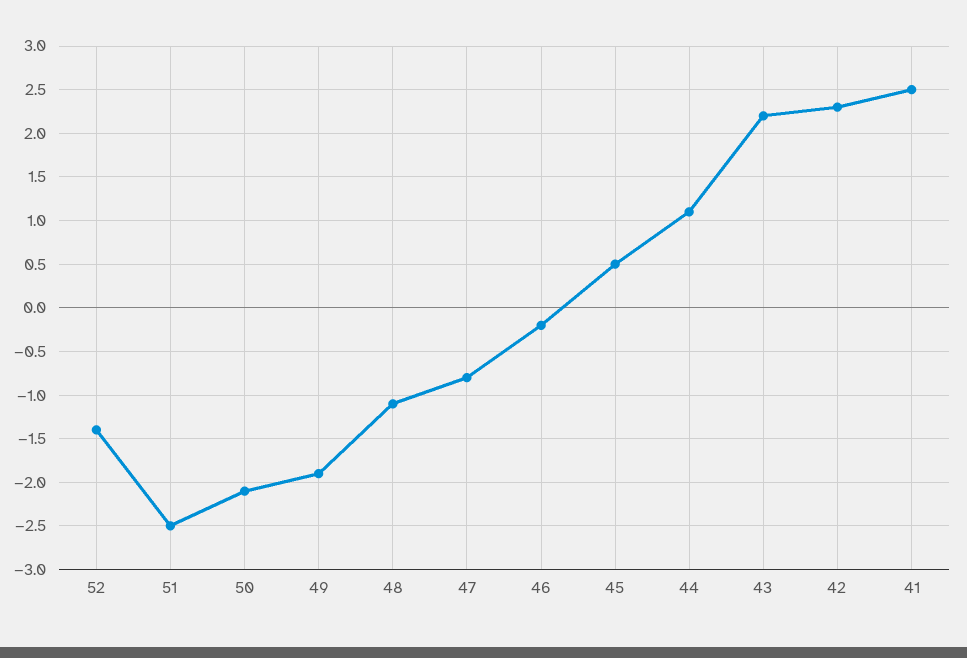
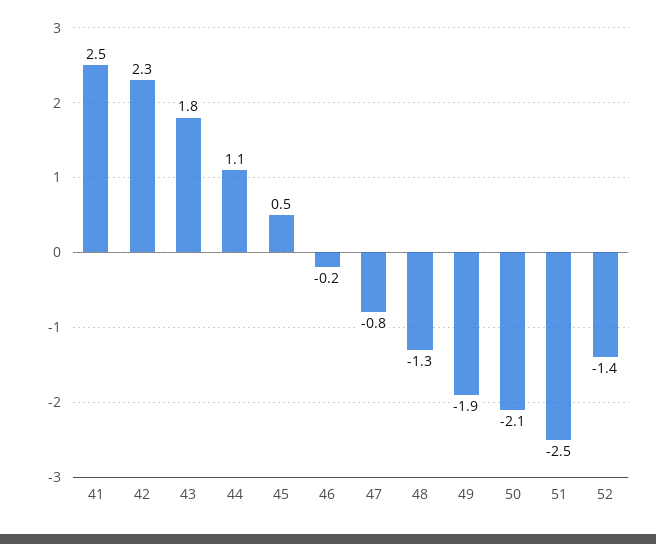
48: -1.1 -> -1.3
43: 2.2 -> 1.8

